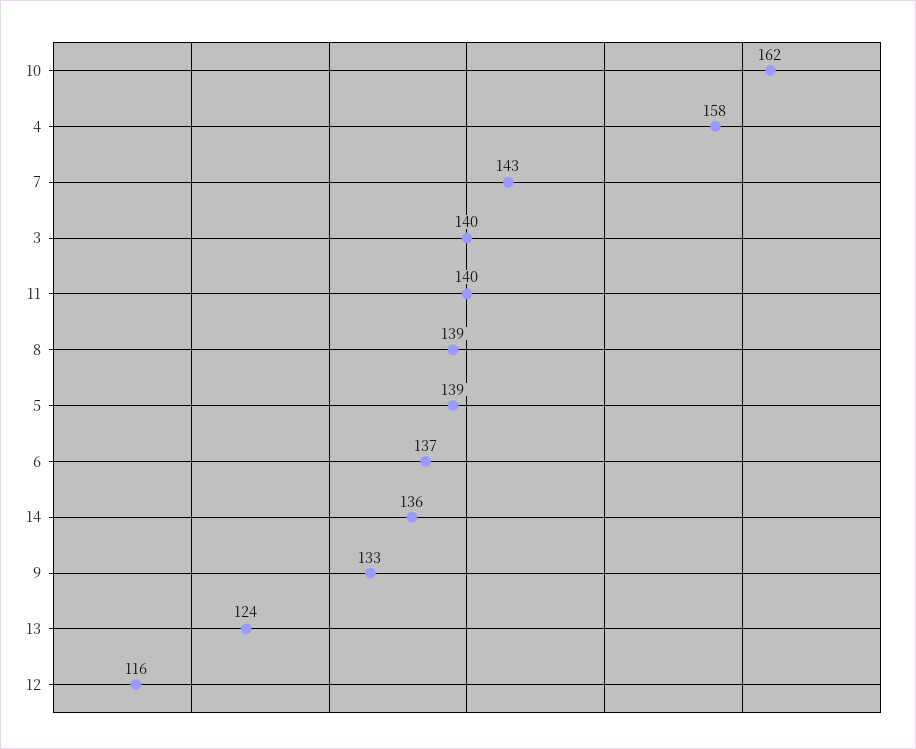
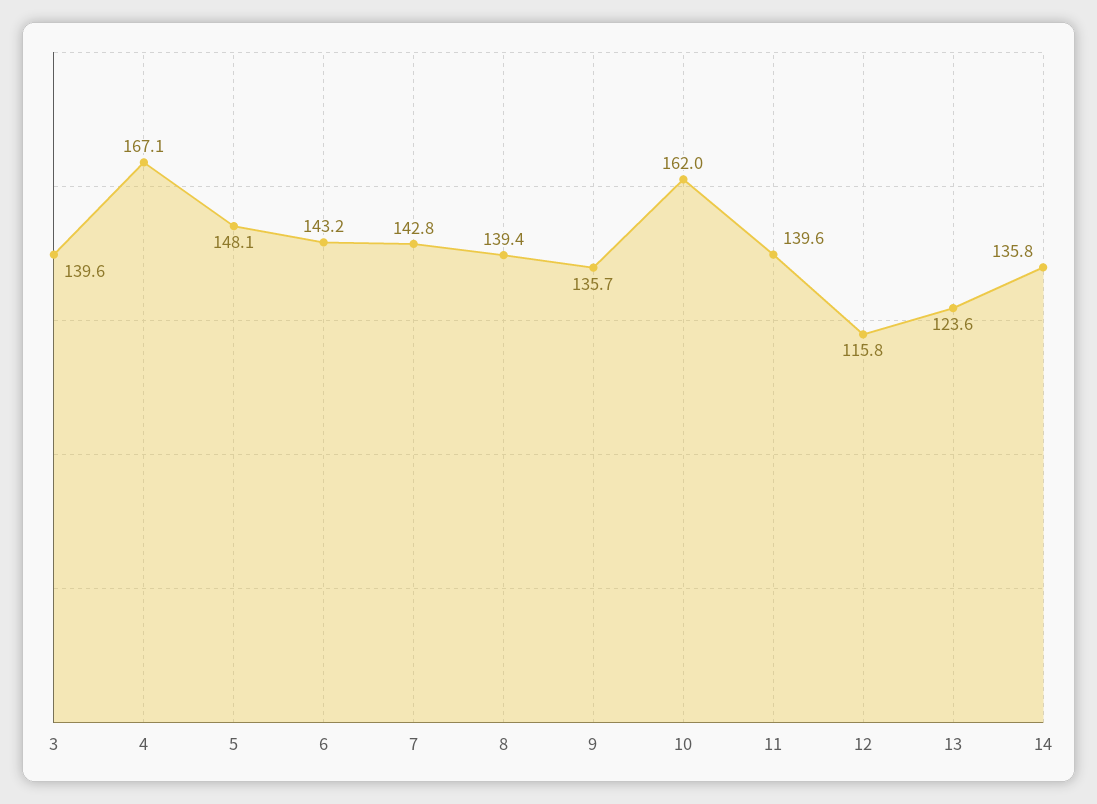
4: 158 -> 167.1
5: 139 -> 148.1
6: 137 -> 143.2
9: 133 -> 135.7

